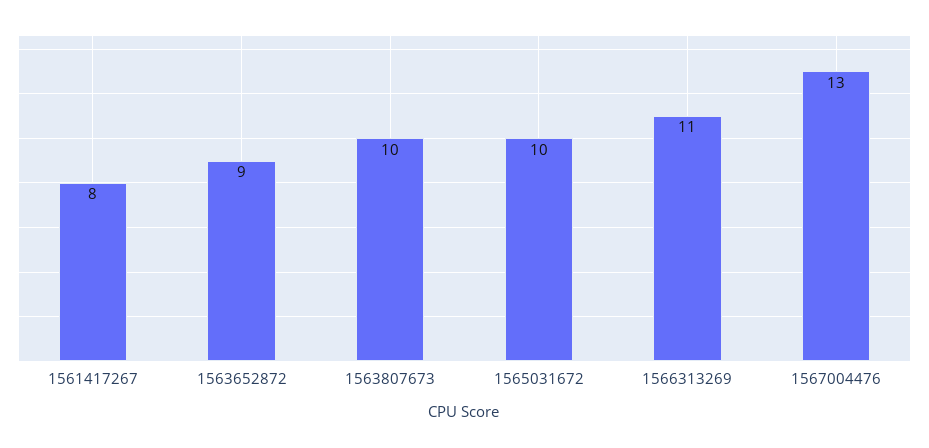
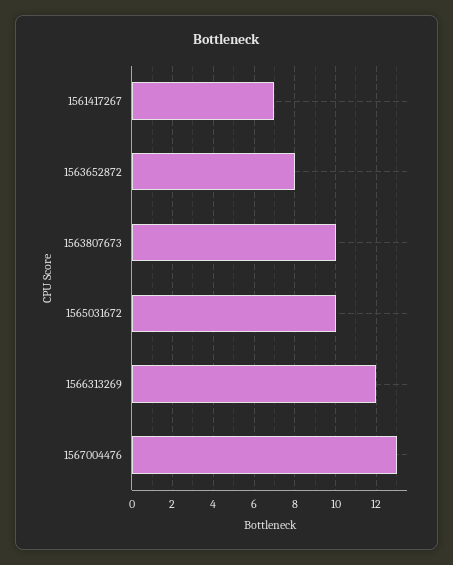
1561417267: 8 -> 7
1563652872: 9 -> 8
1566313269: 11 -> 12

